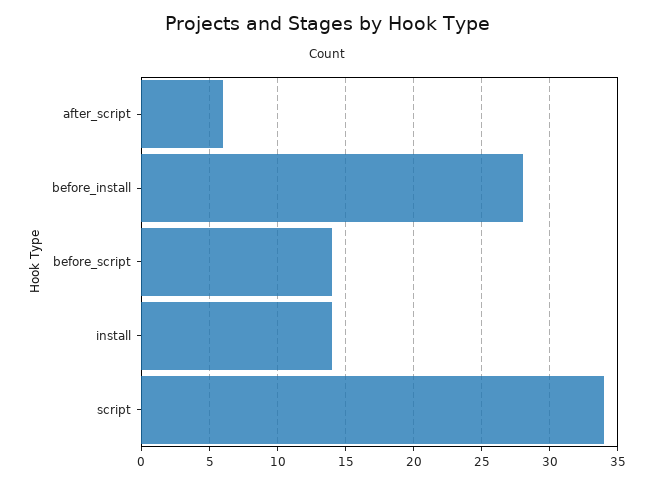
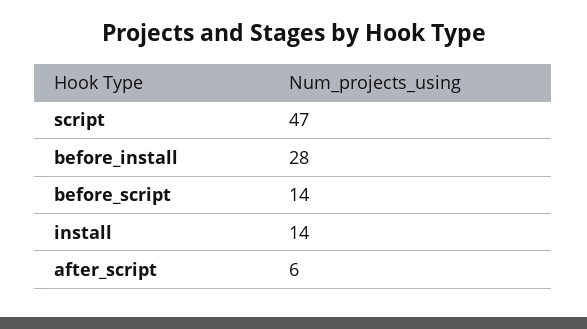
script: 34 -> 47

